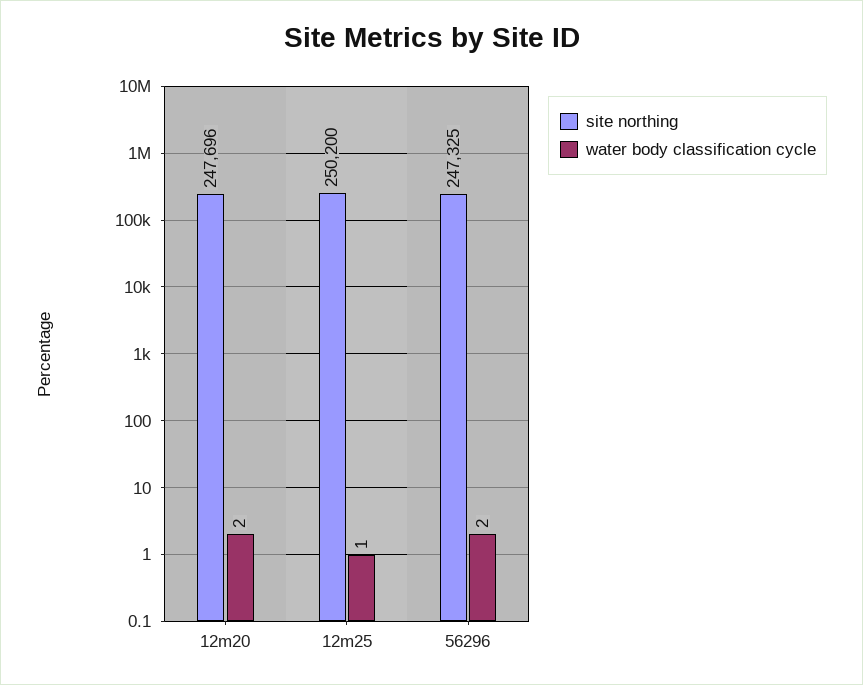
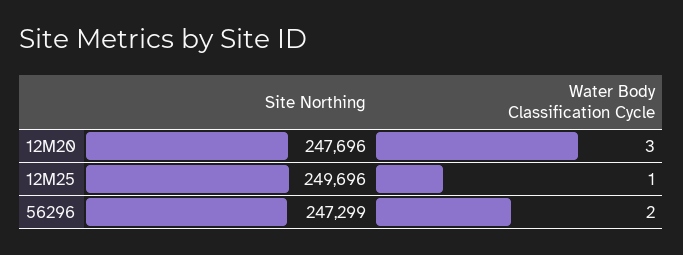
water body classification cycle, 12m20: 2 -> 3
site northing, 12m25: 250200 -> 249696
site northing, 56296: 247325 -> 247299

